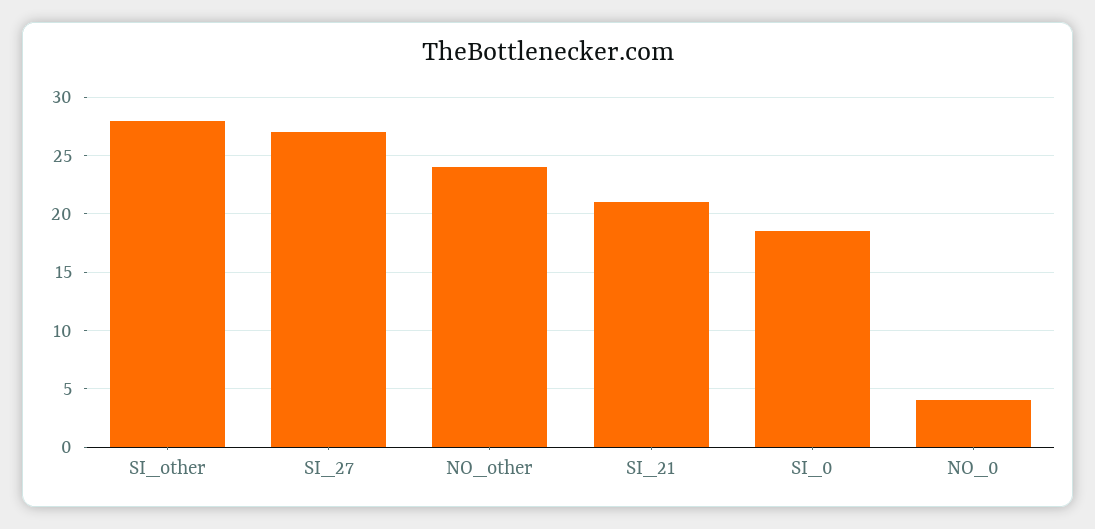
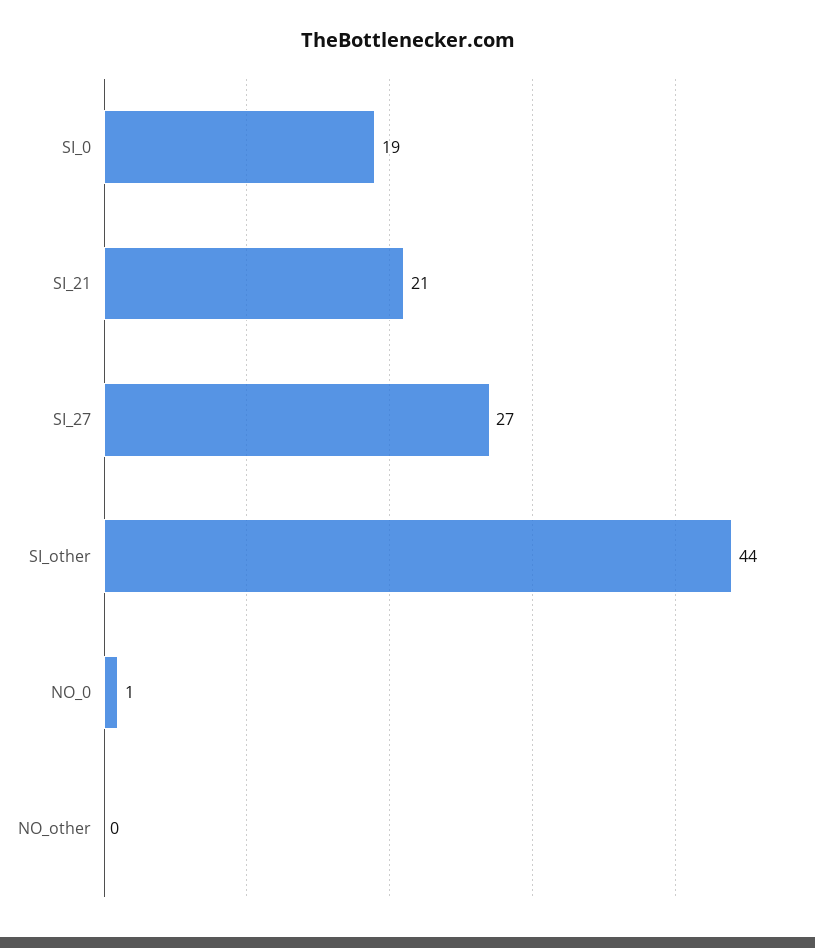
SI_other: 28 -> 44
NO_other: 24 -> 0
NO_0: 4 -> 1

